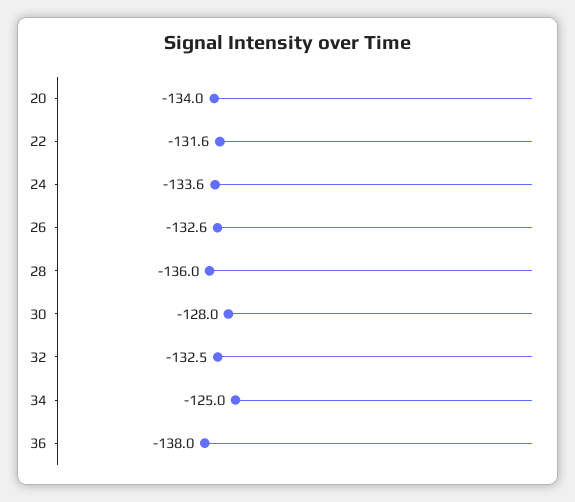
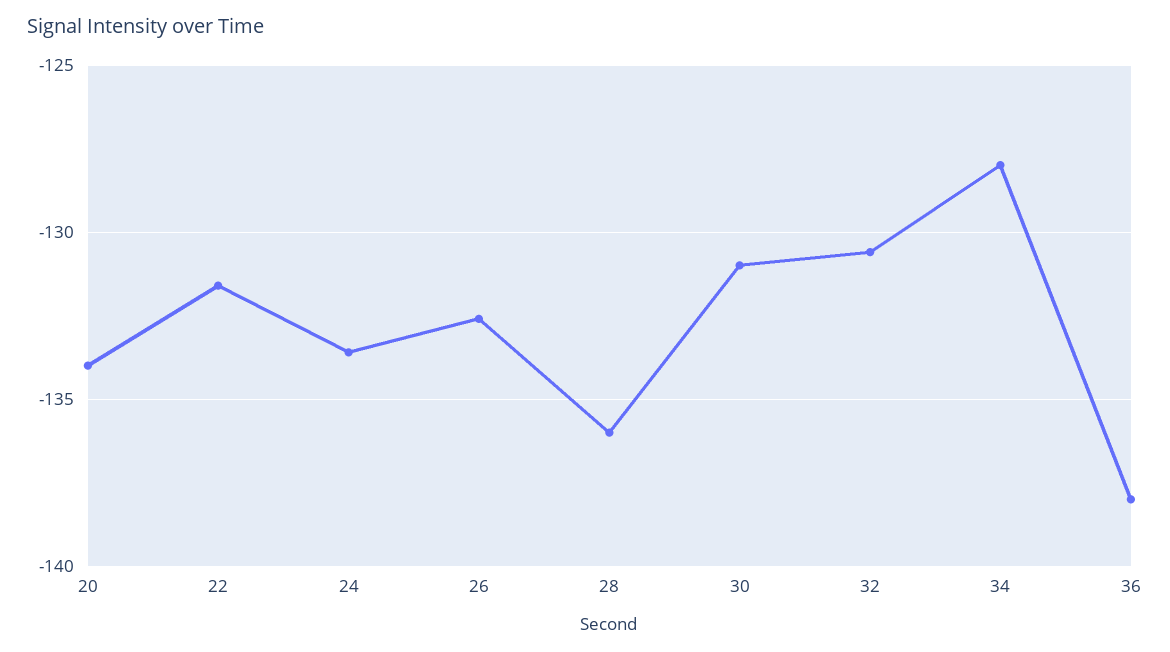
30: -128 -> -131
32: -132.5 -> -130.5
34: -125 -> -128

